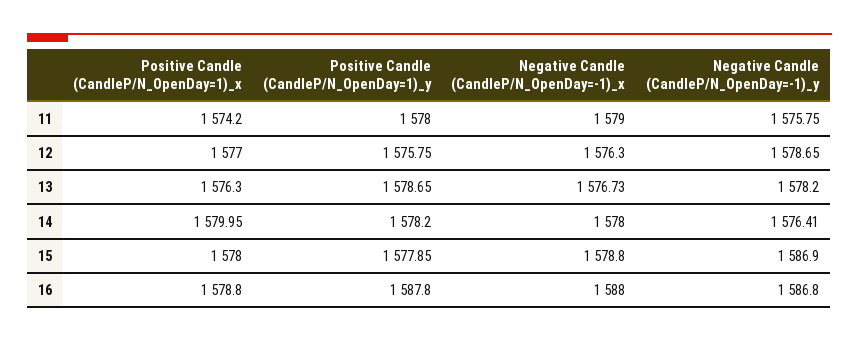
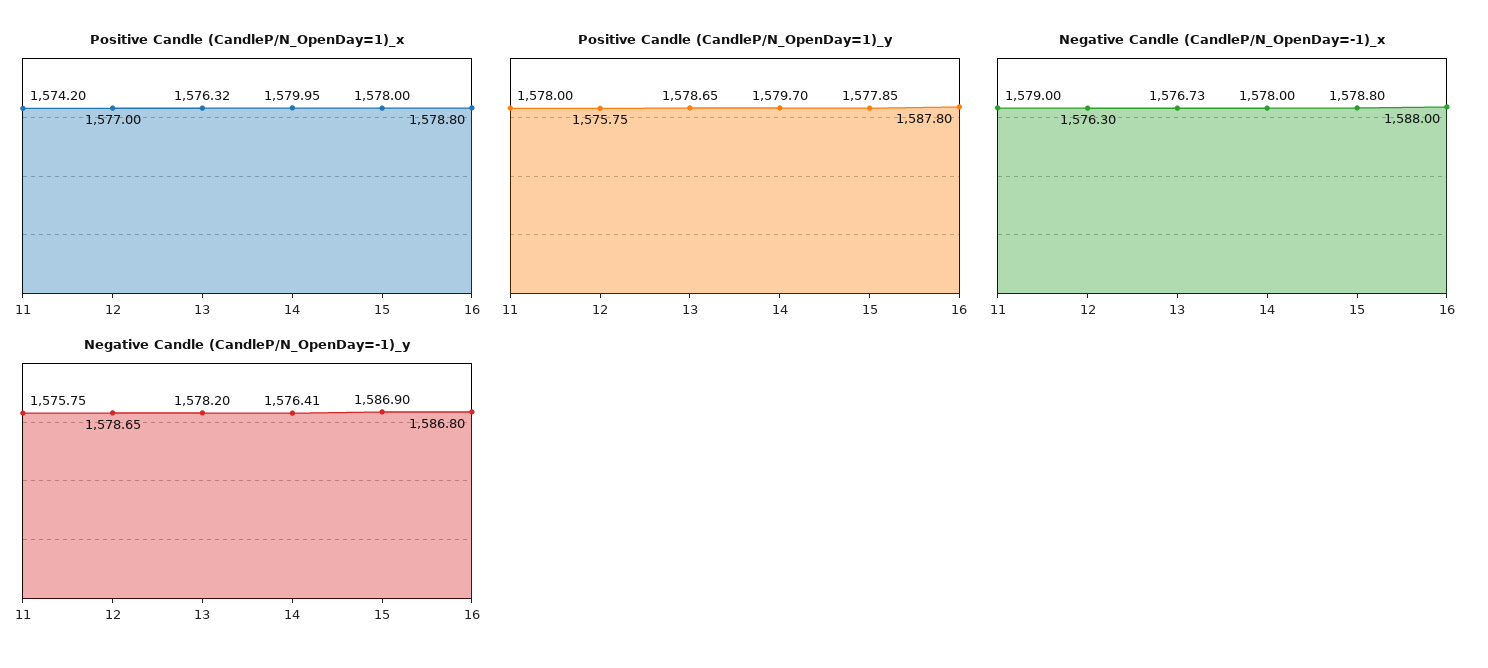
Positive Candle (CandleP/N_OpenDay=1)_x, 13: 1576.3 -> 1576.32
Positive Candle (CandleP/N_OpenDay=1)_y, 14: 1578.2 -> 1579.7

